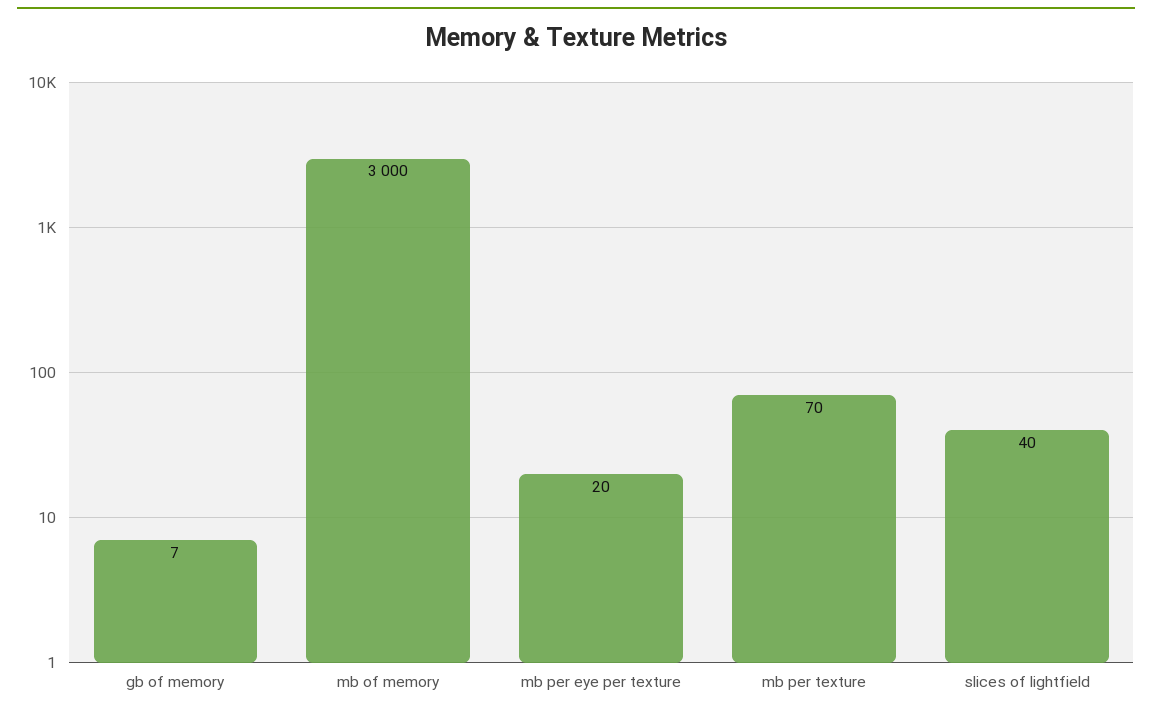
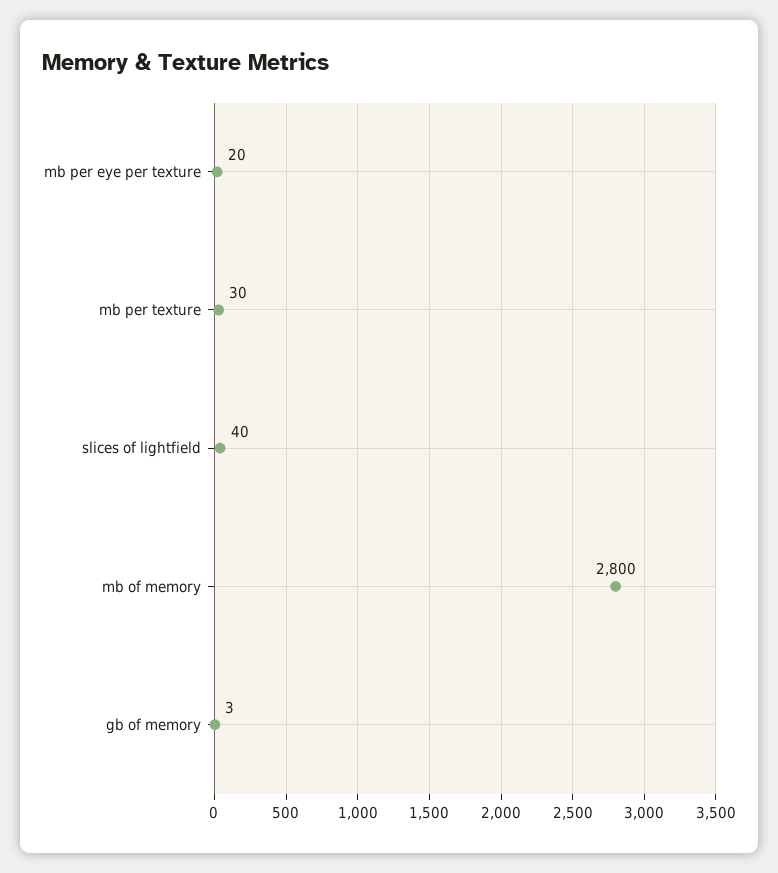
gb of memory: 7 -> 3
mb of memory: 3000 -> 2800
mb per texture: 70 -> 30

